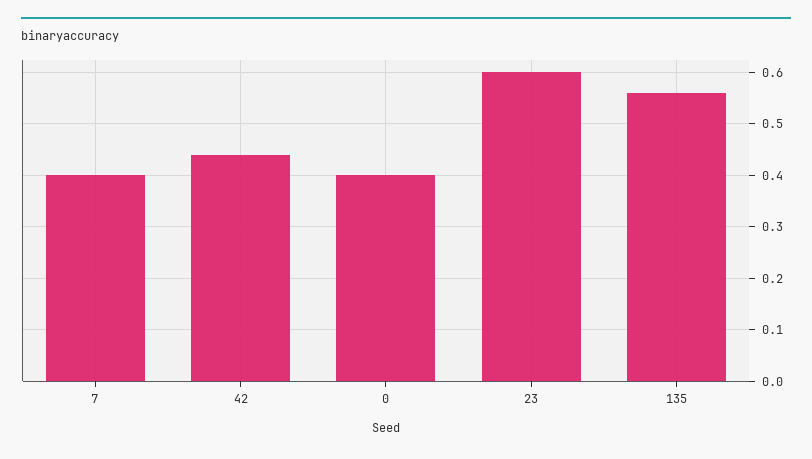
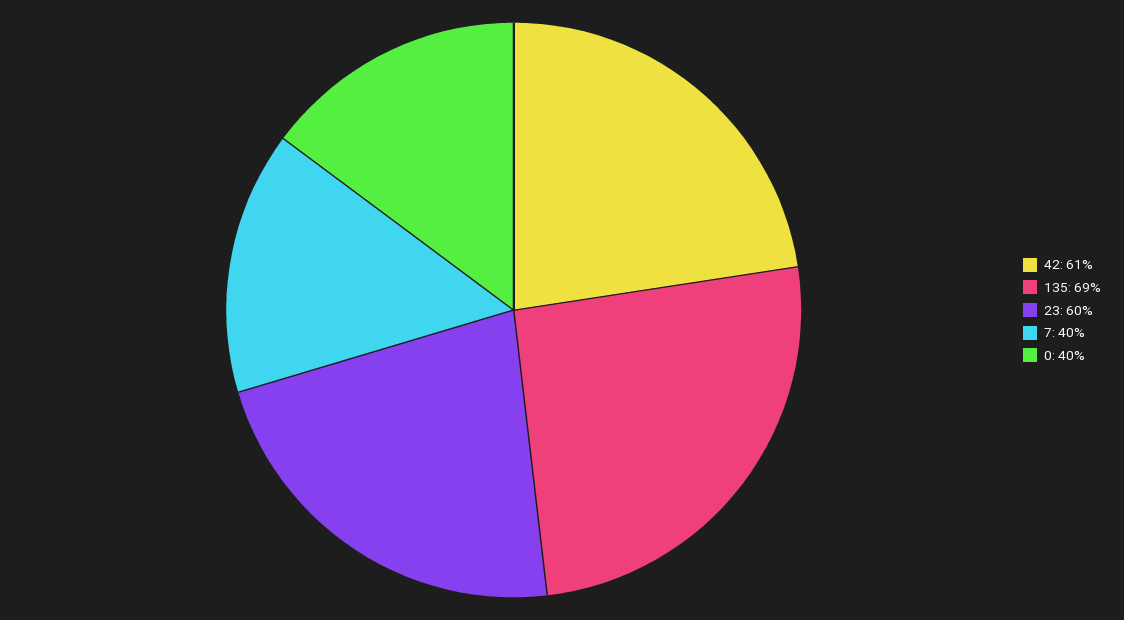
42: 0.45 -> 0.61
135: 0.55 -> 0.69

